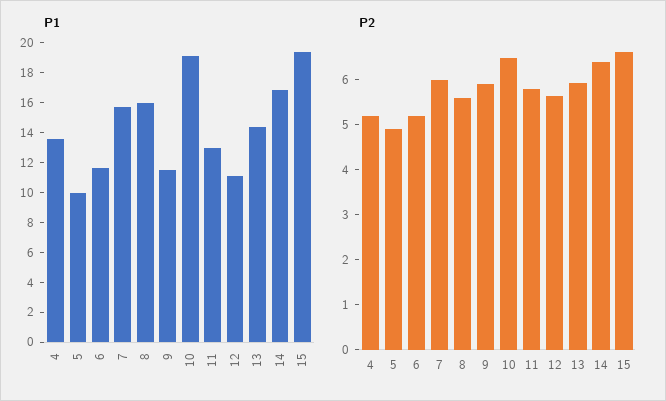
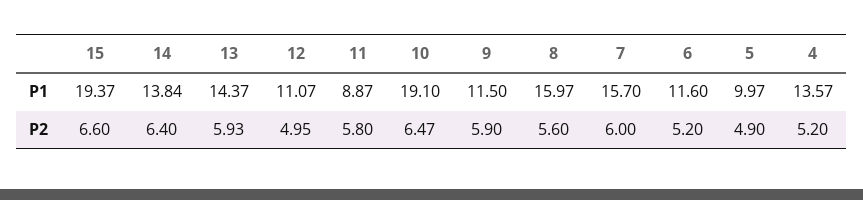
P1, 11: 13 -> 8.87
P1, 14: 17 -> 13.84
P2, 12: 5.6 -> 4.95

